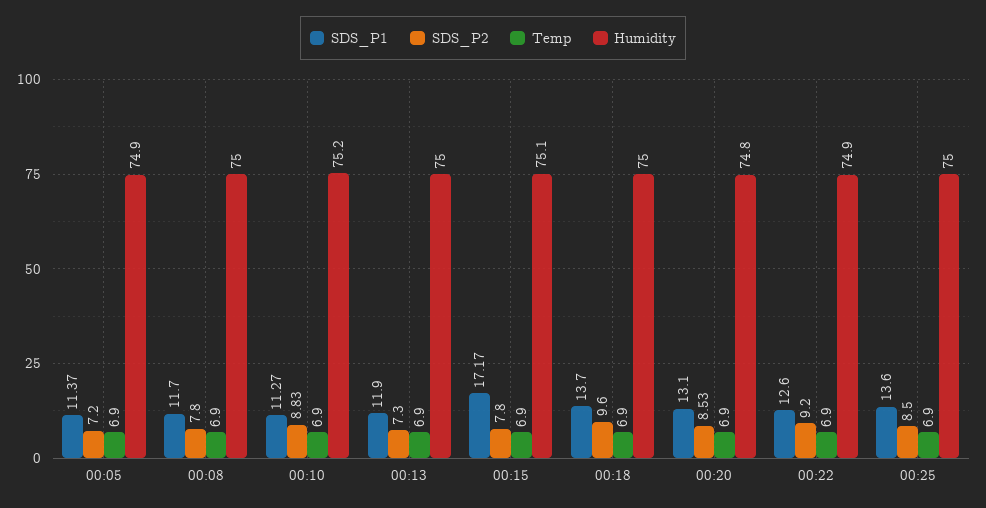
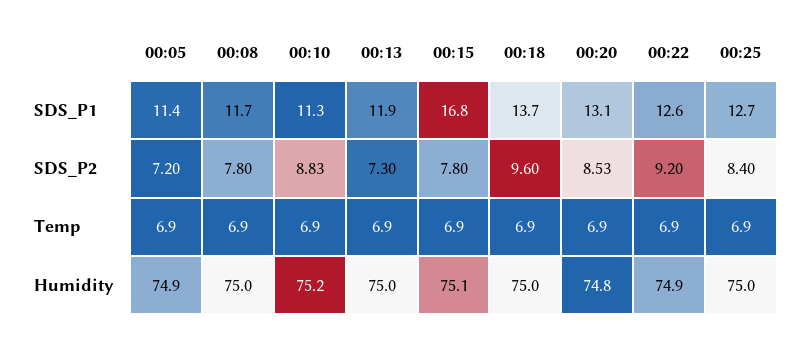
SDS_P1, 00:15: 17.17 -> 16.8
SDS_P1, 00:25: 13.6 -> 12.7
SDS_P2, 00:25: 8.5 -> 8.4

